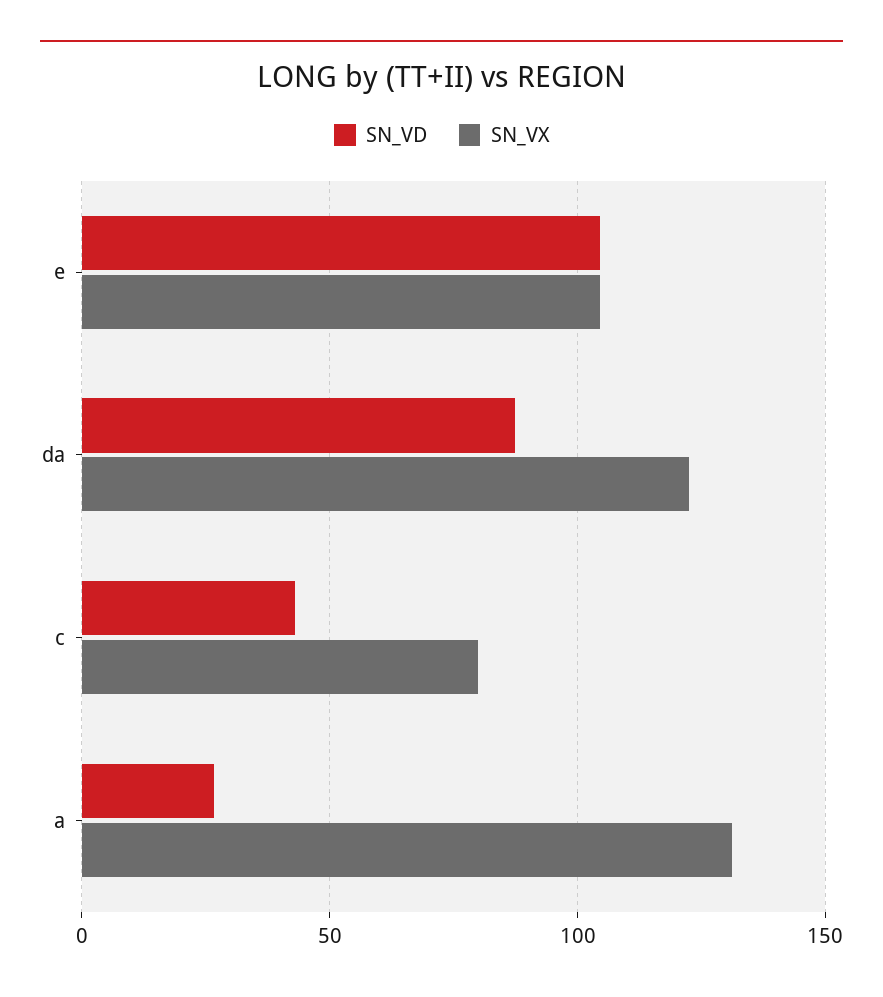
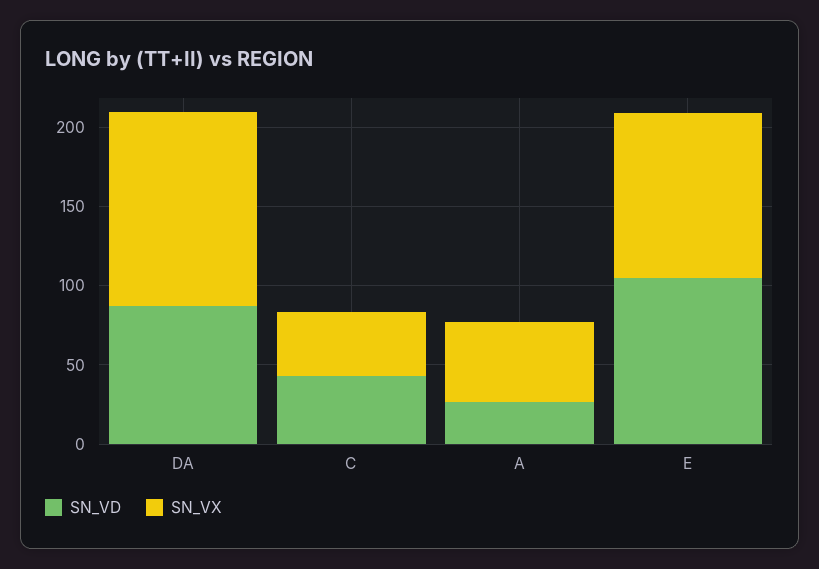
SN_VX, c: 80 -> 40
SN_VX, a: 130 -> 50

